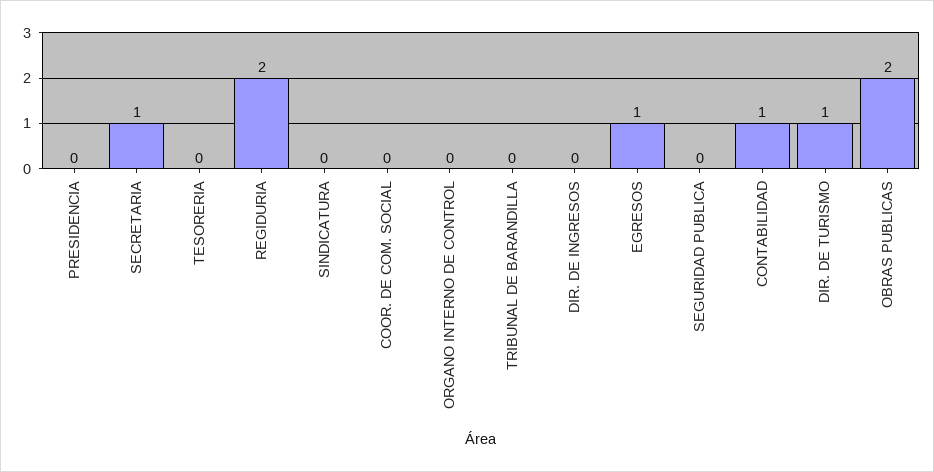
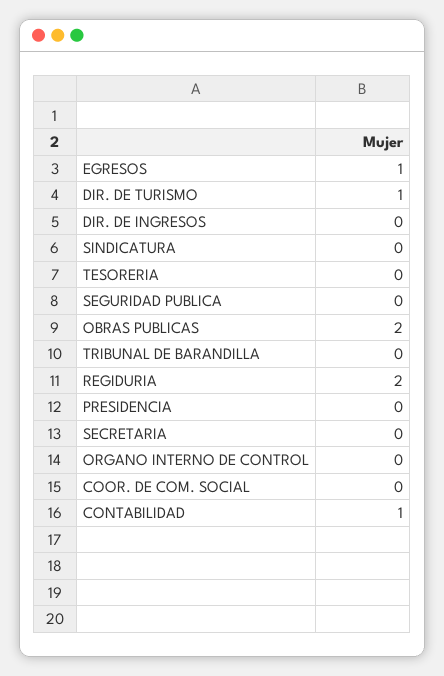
SECRETARIA: 1 -> 0

